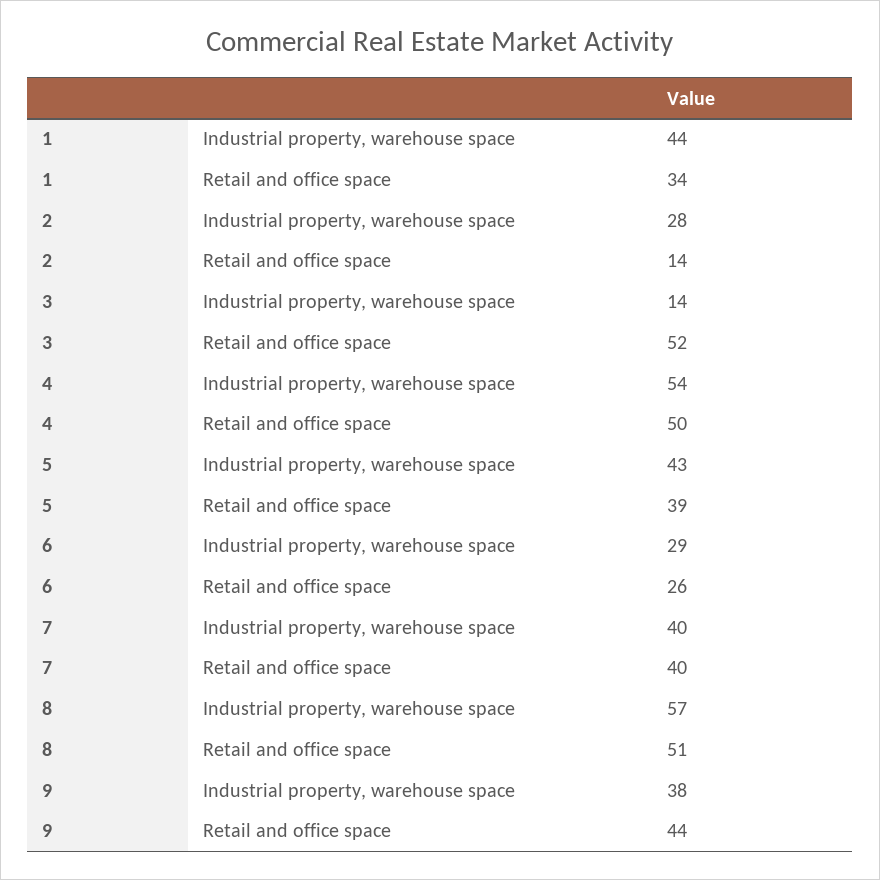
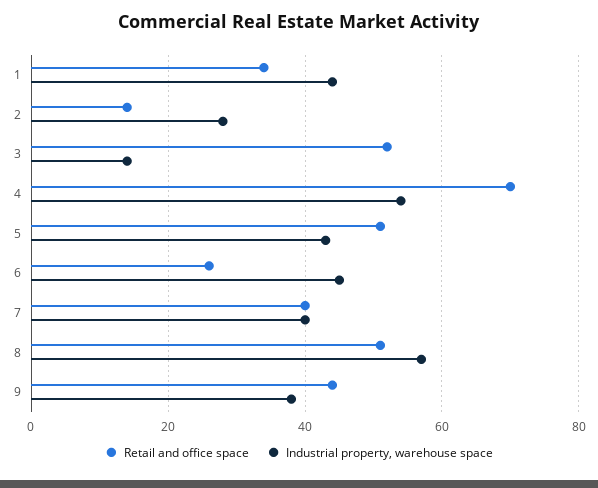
Retail and office space, 4: 50 -> 70
Retail and office space, 5: 39 -> 50
Industrial property, warehouse space, 6: 29 -> 45

